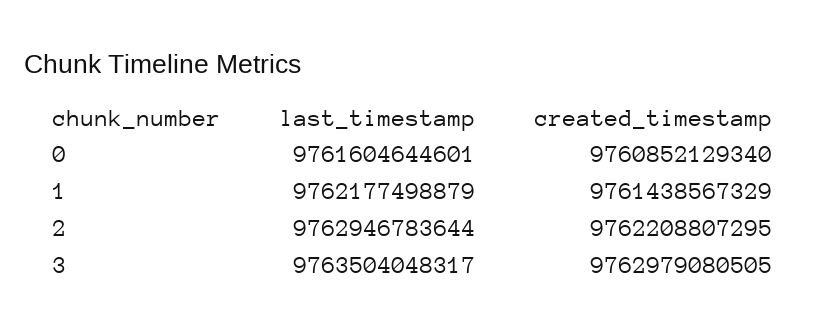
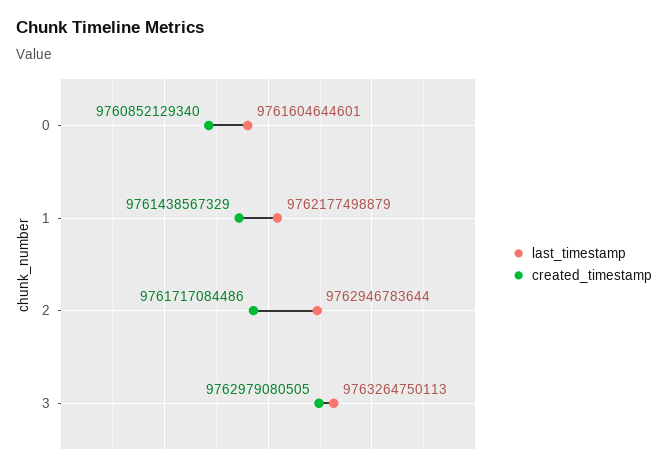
created_timestamp, 2: 9762208807295 -> 9761717084486
last_timestamp, 3: 9763504048317 -> 9763264750113

